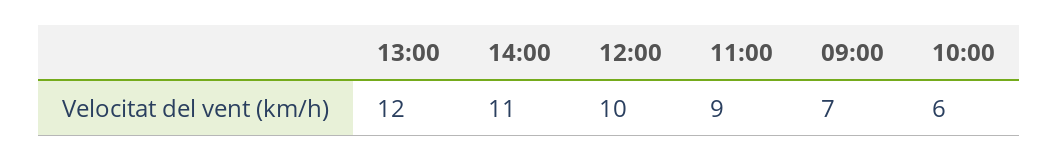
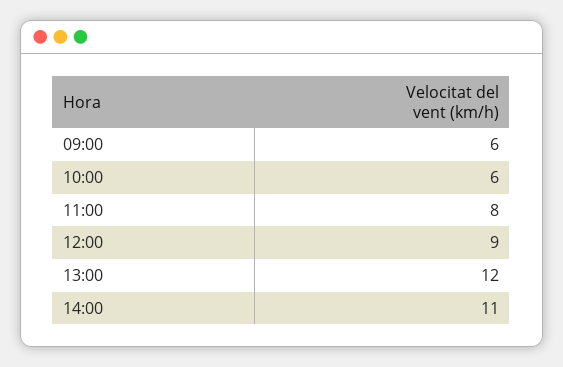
12:00: 10 -> 9
11:00: 9 -> 8
09:00: 7 -> 6

